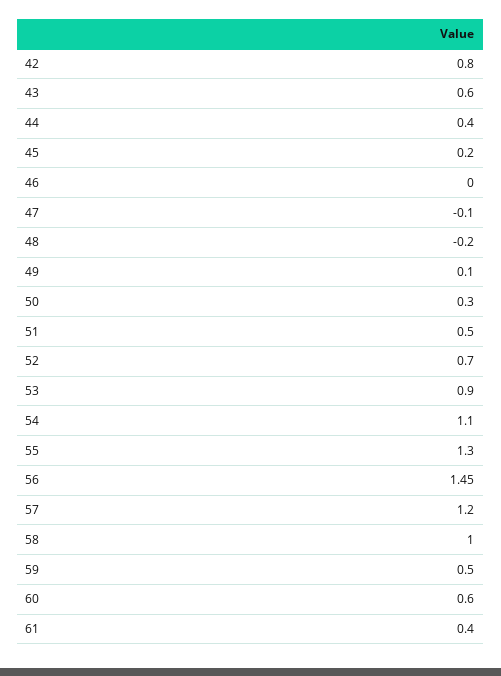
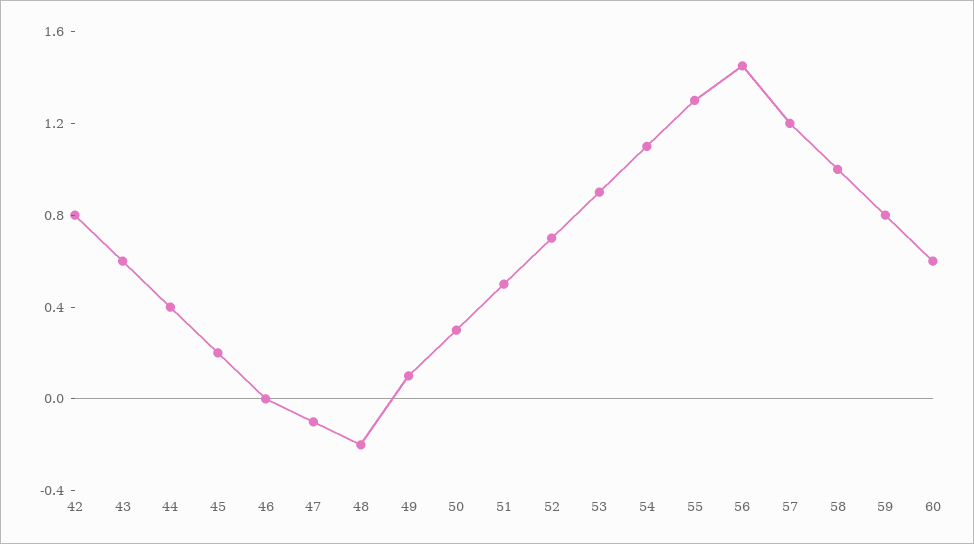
59: 0.5 -> 0.8
61: 0.4 -> none

